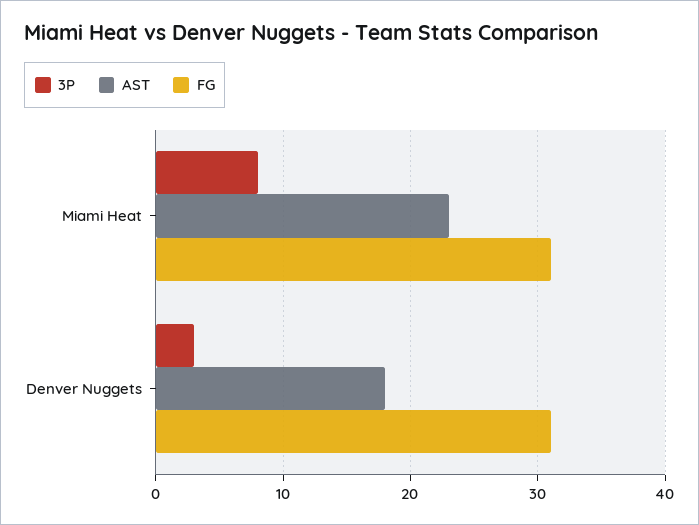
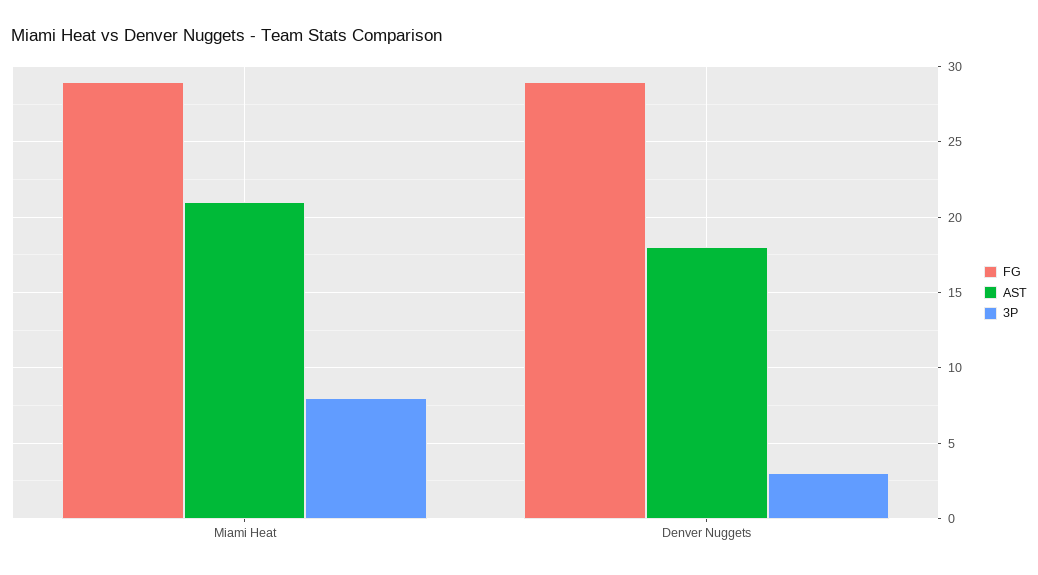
AST, Miami Heat: 23 -> 21
FG, Miami Heat: 31 -> 29
FG, Denver Nuggets: 31 -> 29

